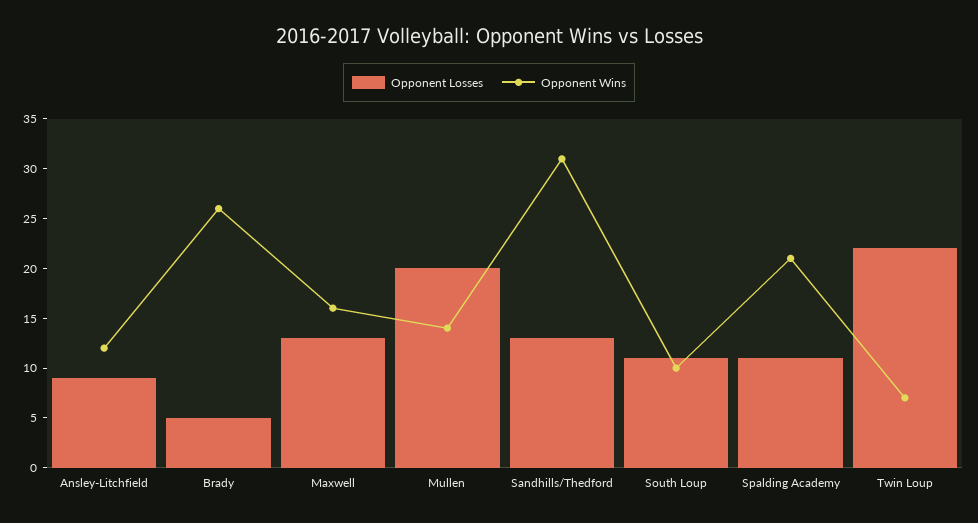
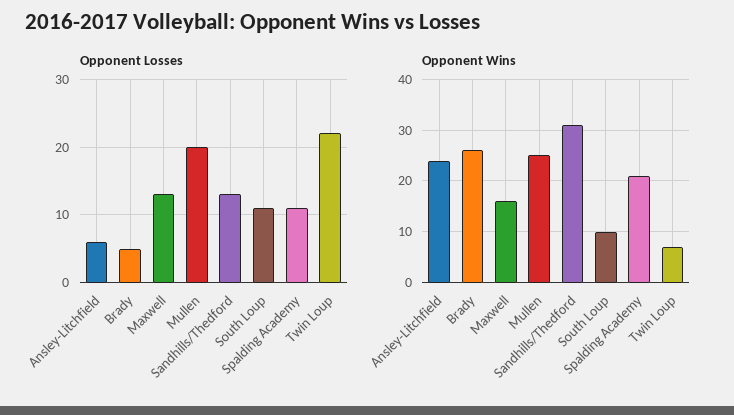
Opponent Losses, Ansley-Litchfield: 9 -> 6
Opponent Wins, Ansley-Litchfield: 12 -> 25
Opponent Wins, Mullen: 14 -> 25

